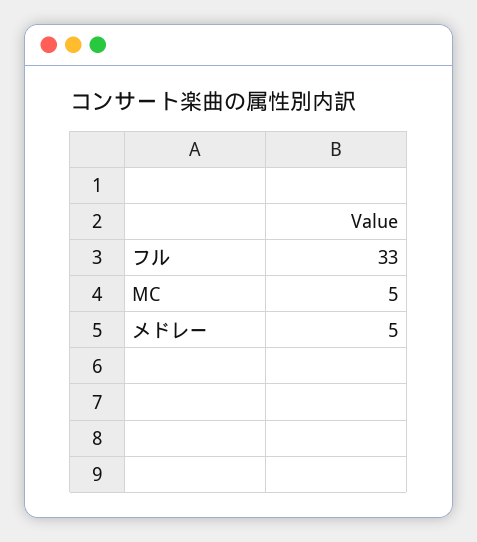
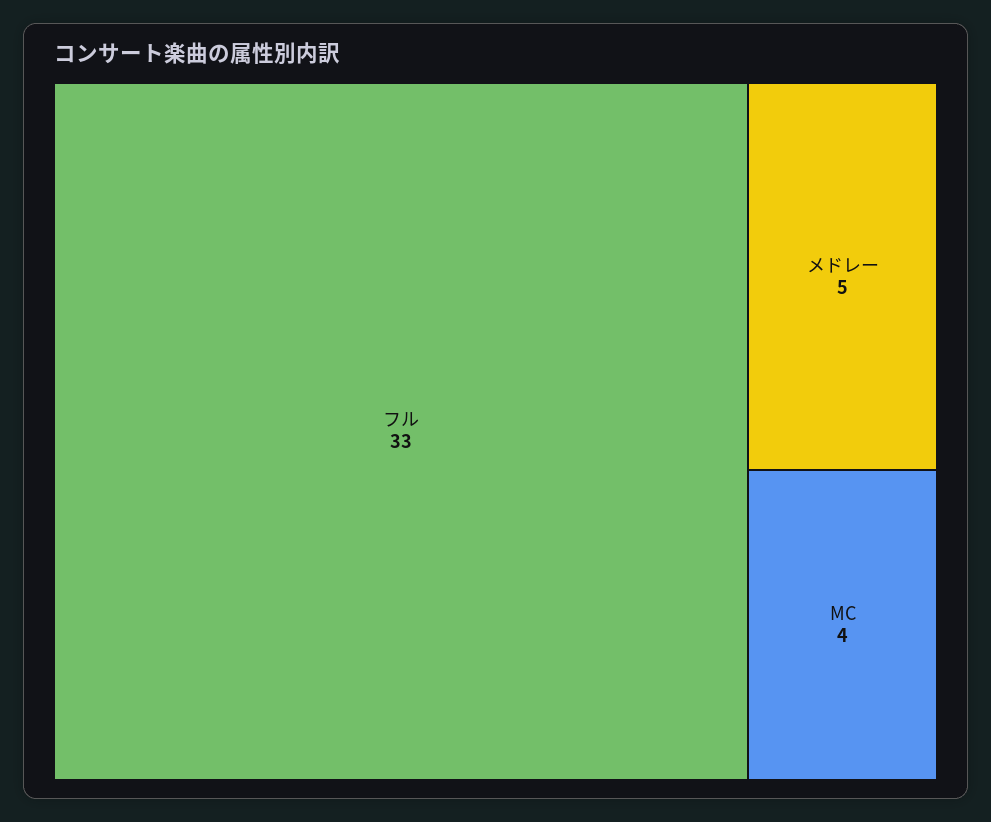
MC: 5 -> 4

